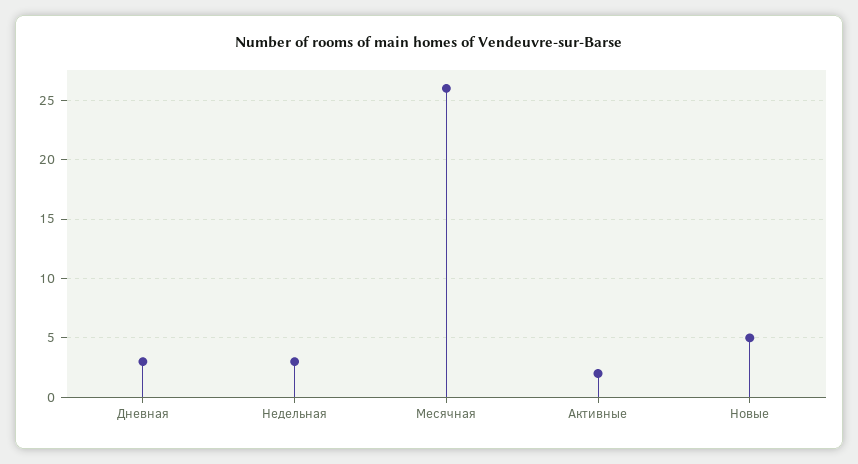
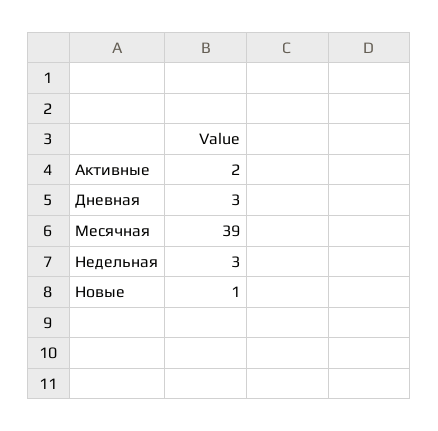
Месячная: 26 -> 39
Новые: 5 -> 1

